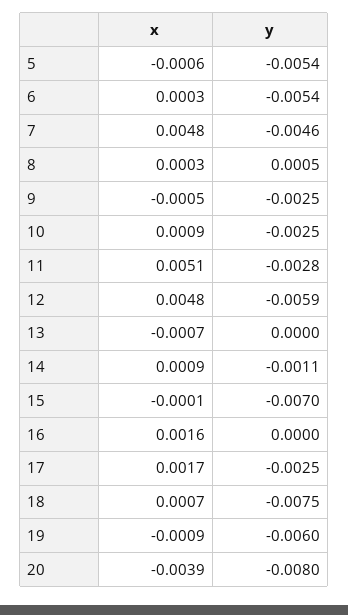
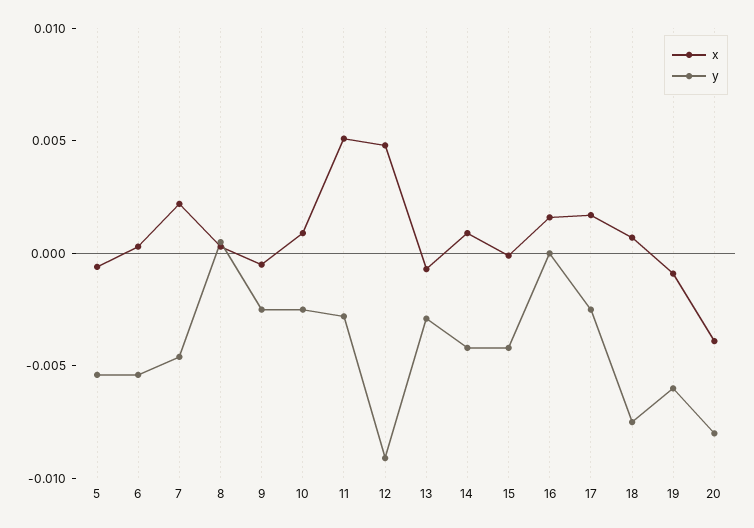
x, 7: 0.0048 -> 0.002
y, 12: -0.0059 -> -0.009
y, 13: 0 -> -0.003
y, 14: -0.0011 -> -0.004
y, 15: -0.007 -> -0.004

